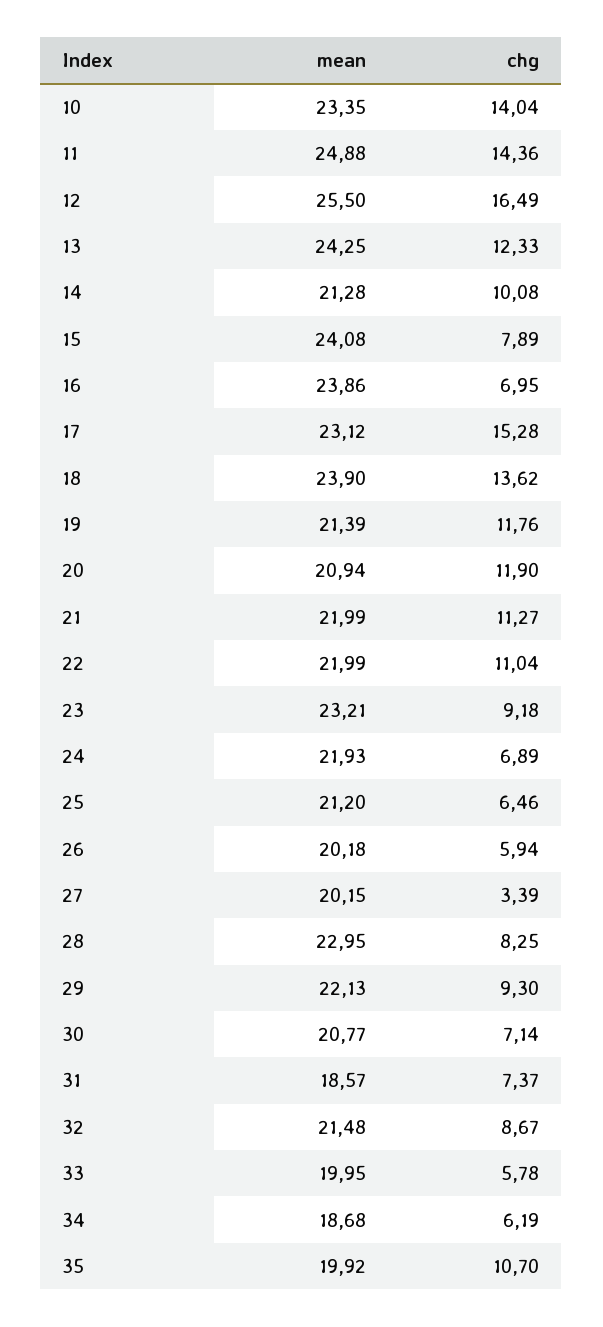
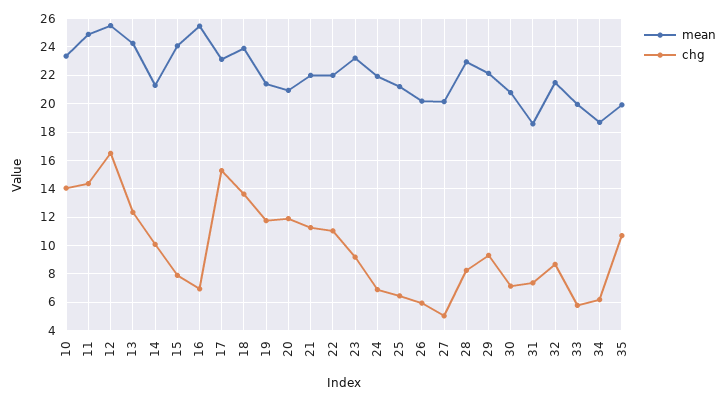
mean, 16: 23.86 -> 25.5
chg, 27: 3.39 -> 5

